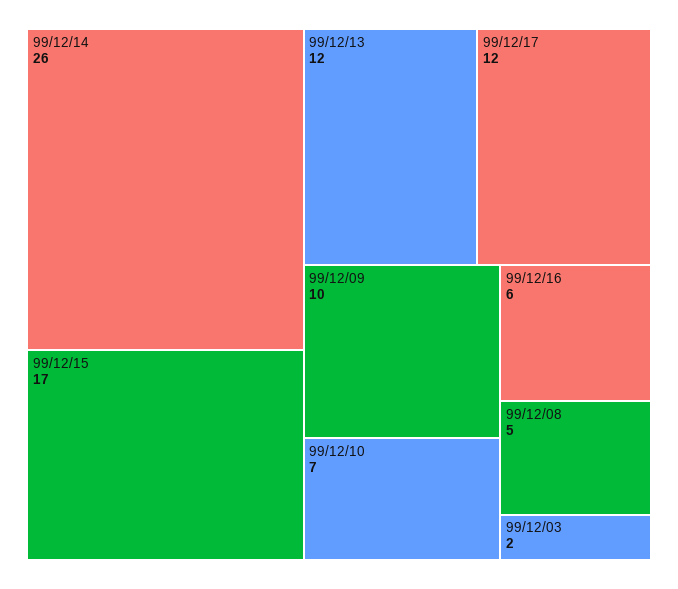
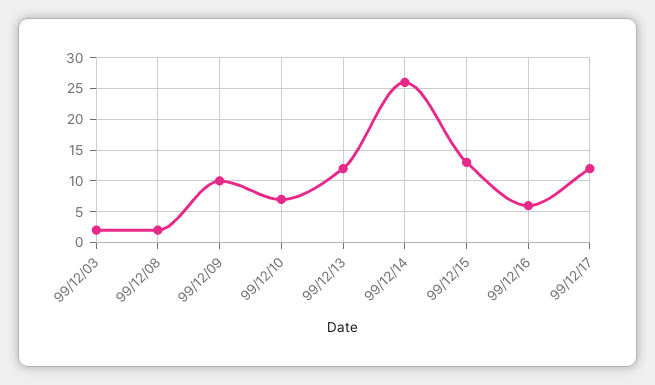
99/12/15: 17 -> 13
99/12/08: 5 -> 2

